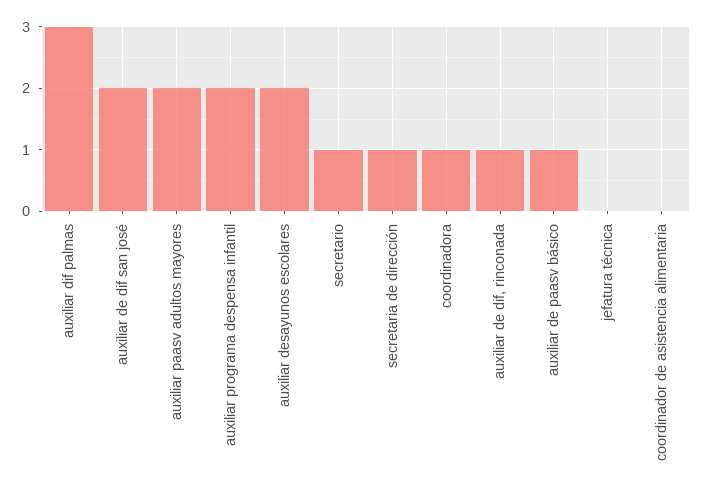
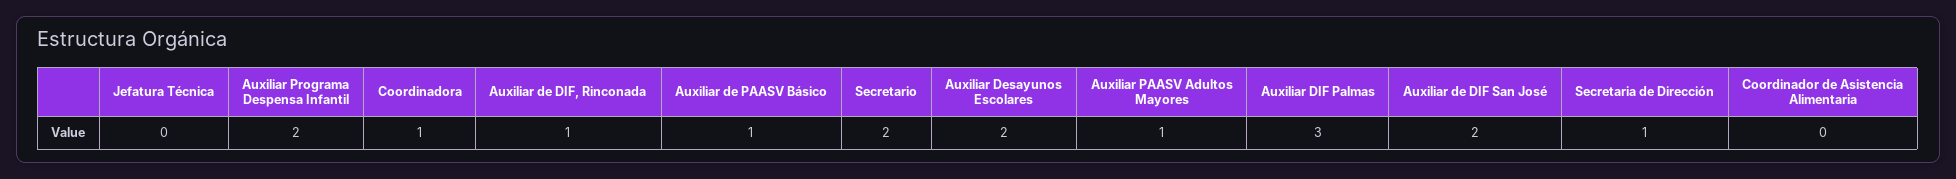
auxiliar paasv adultos mayores: 2 -> 1
secretario: 1 -> 2

